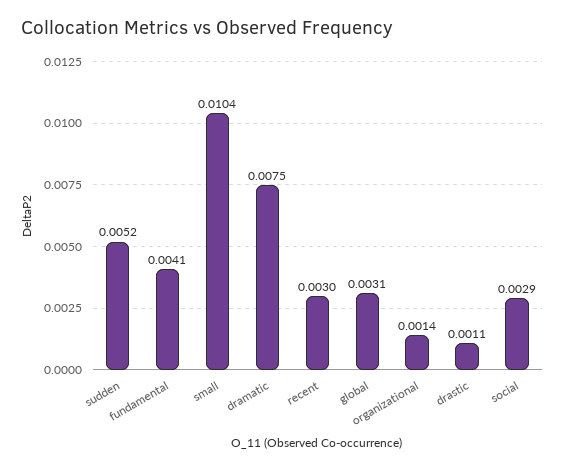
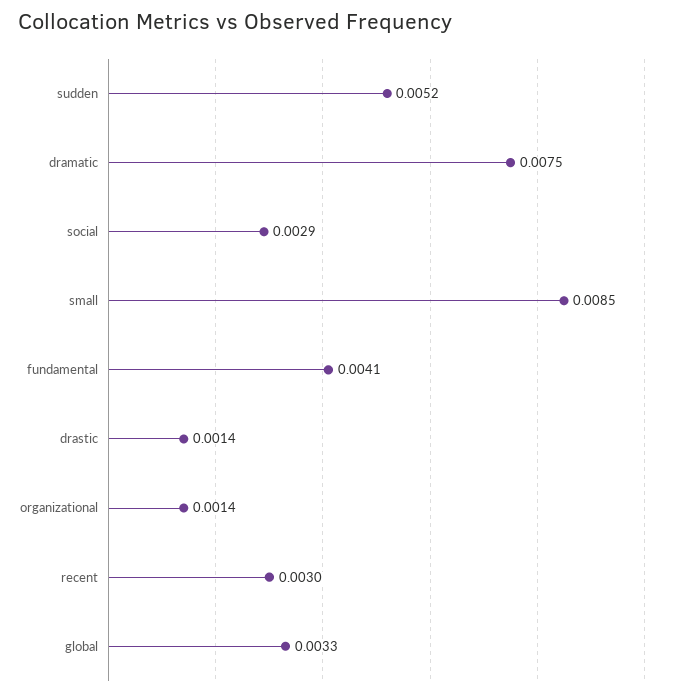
small: 0.0104 -> 0.0085
global: 0.0031 -> 0.0033
drastic: 0.0011 -> 0.0014

